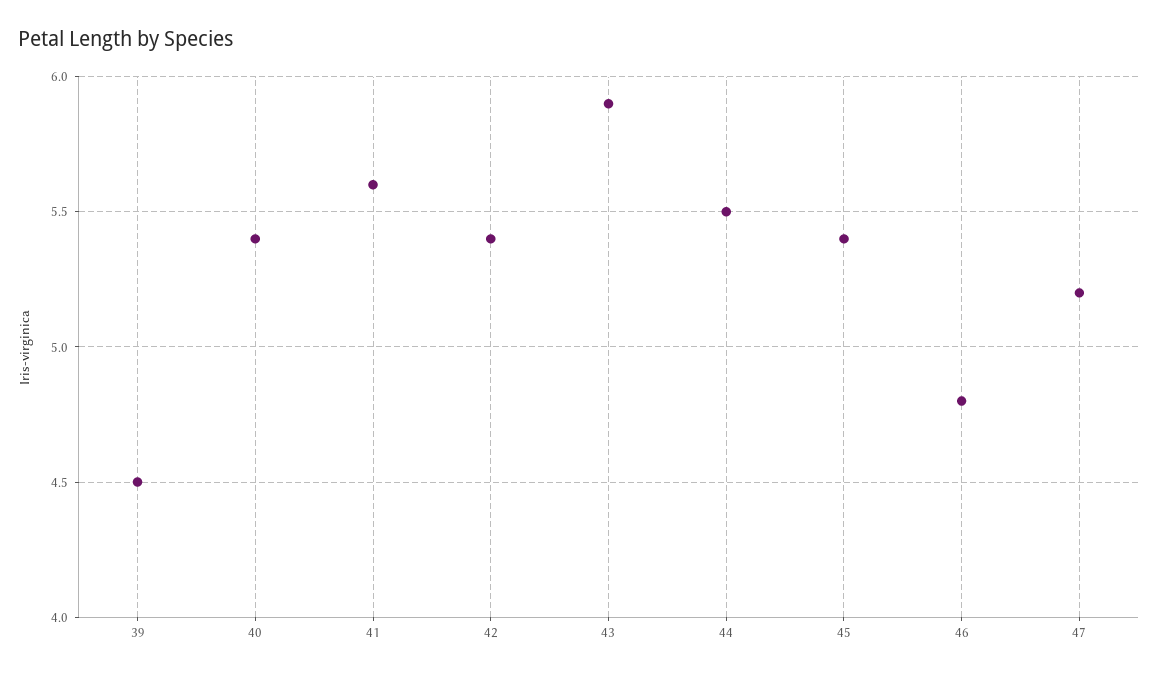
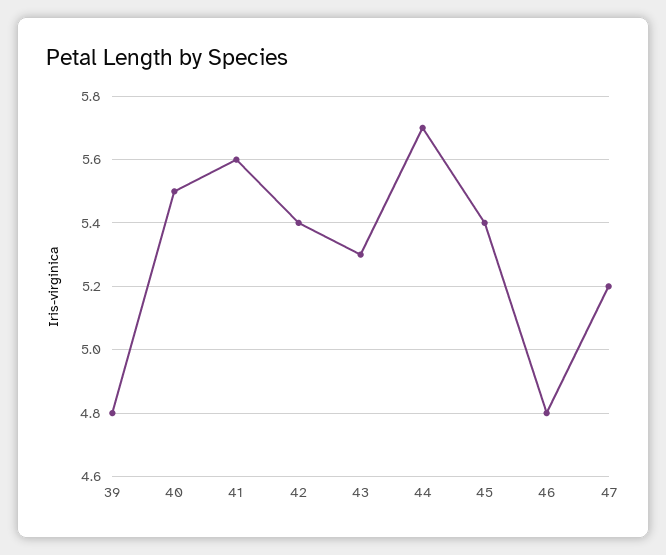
39: 4.5 -> 4.8
40: 5.4 -> 5.5
43: 5.9 -> 5.3
44: 5.5 -> 5.7

